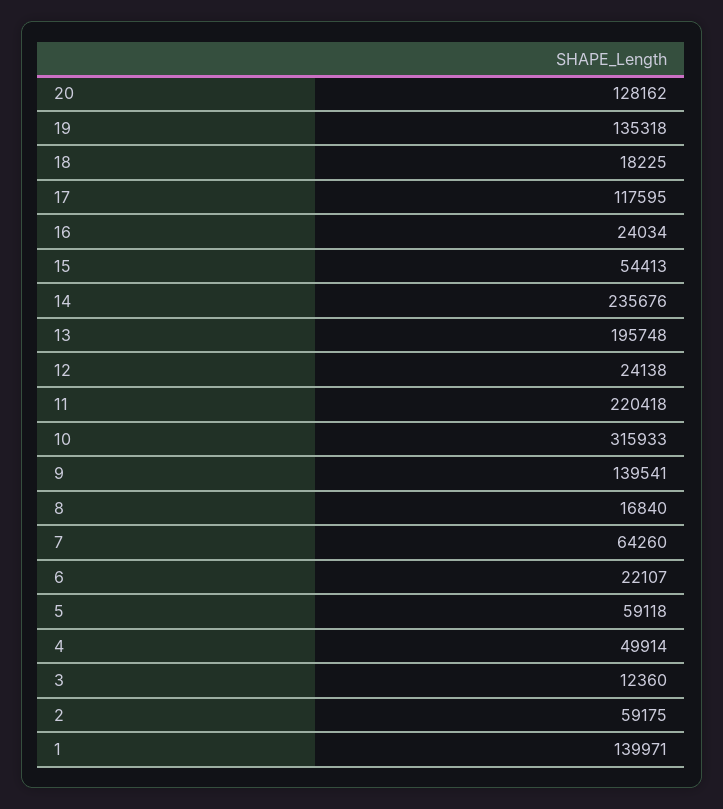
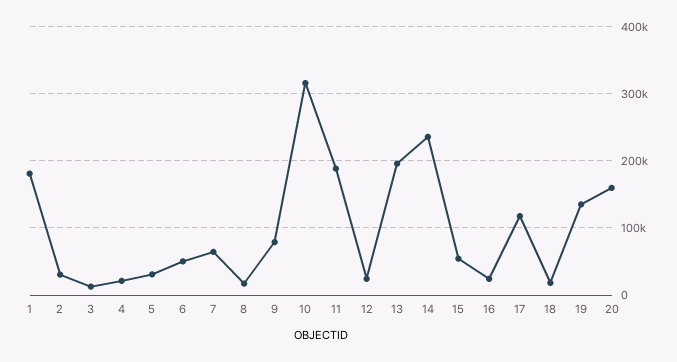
20: 128162 -> 160000
11: 220418 -> 190000
9: 139541 -> 80000
6: 22107 -> 50000
5: 59118 -> 30000
4: 49914 -> 20000
2: 59175 -> 30000
1: 139971 -> 180000

